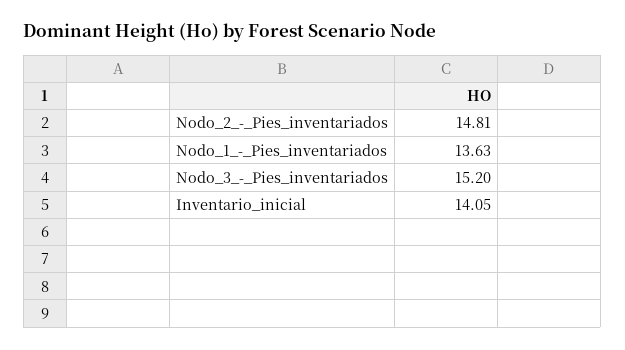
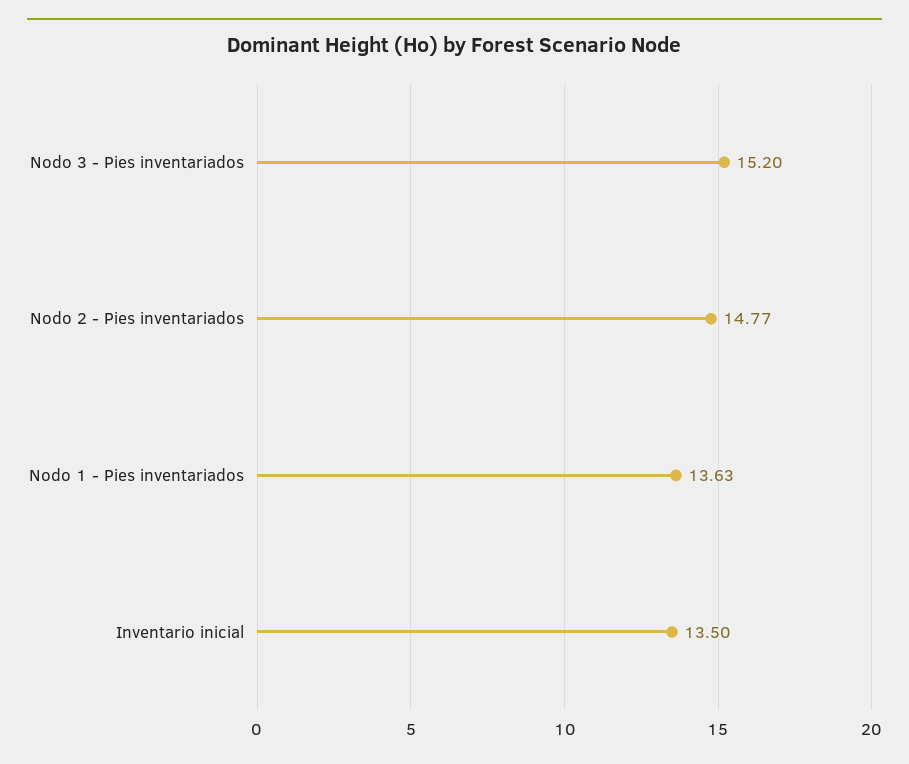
Nodo_2_-_Pies_inventariados: 14.81 -> 14.77
Inventario_inicial: 14.05 -> 13.5

